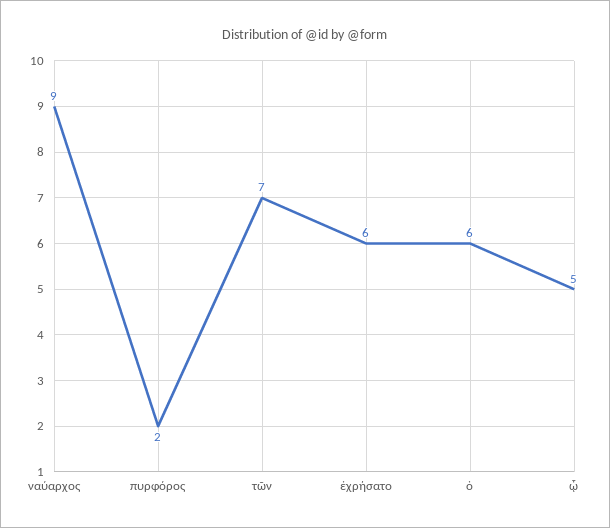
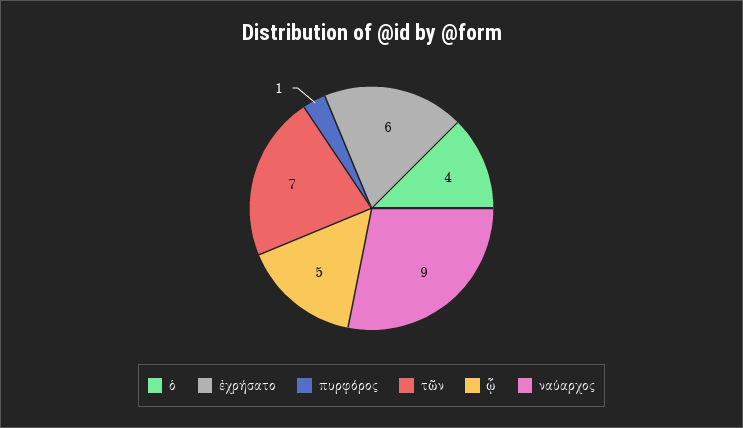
πυρφόρος: 2 -> 1
ὁ: 6 -> 4

